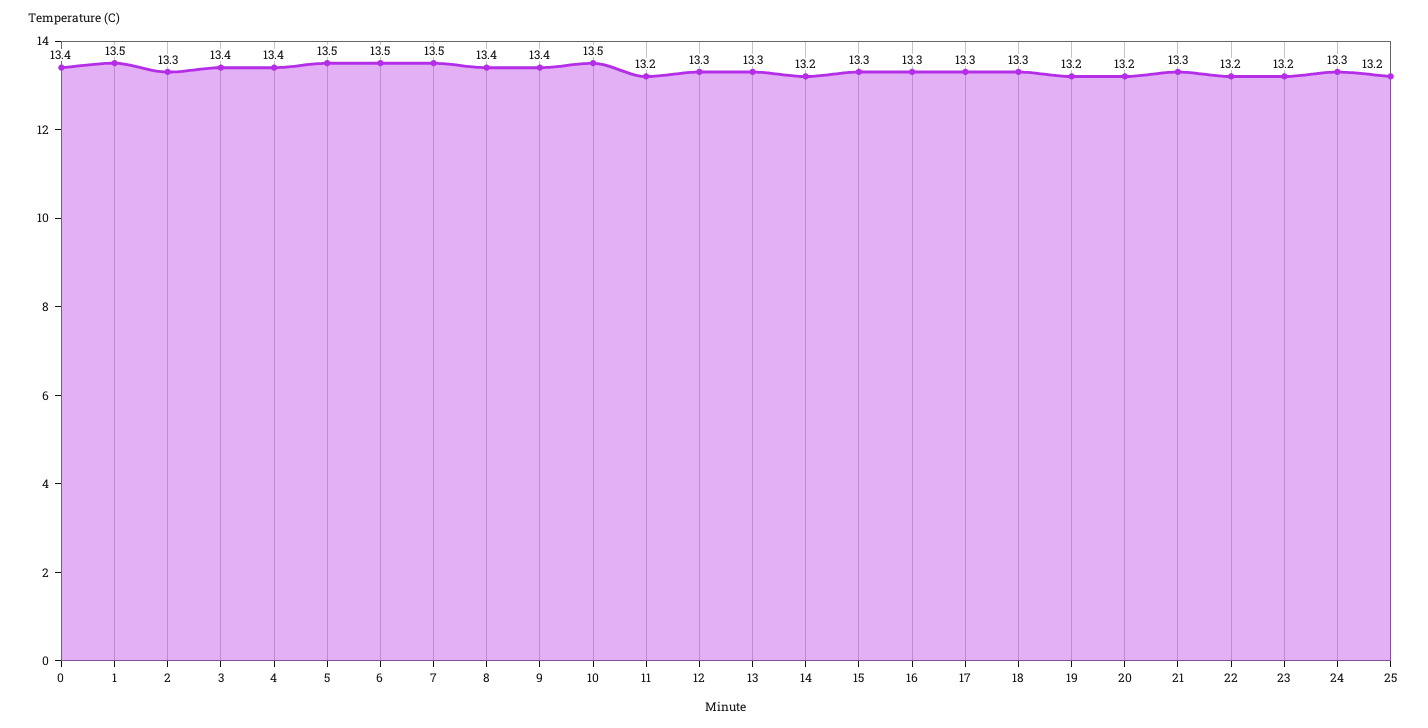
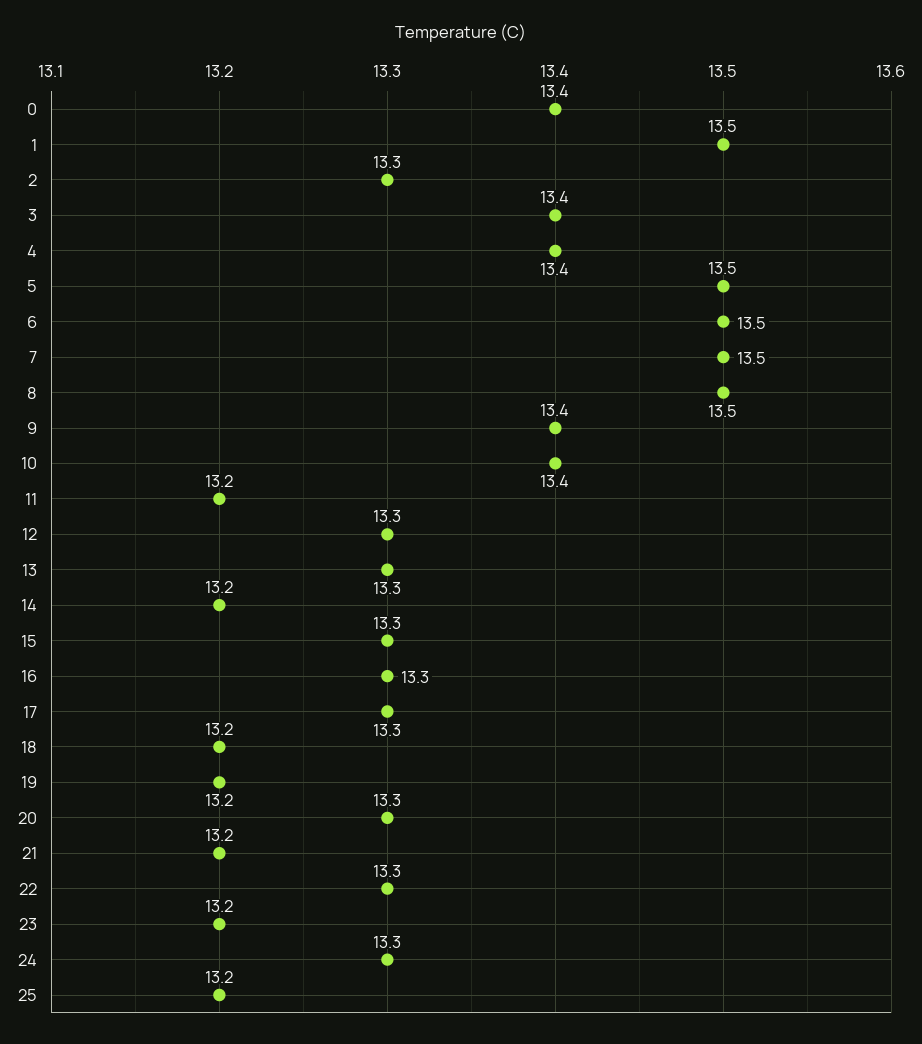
8: 13.4 -> 13.5
10: 13.5 -> 13.4
18: 13.3 -> 13.2
20: 13.2 -> 13.3
21: 13.3 -> 13.2
22: 13.2 -> 13.3

